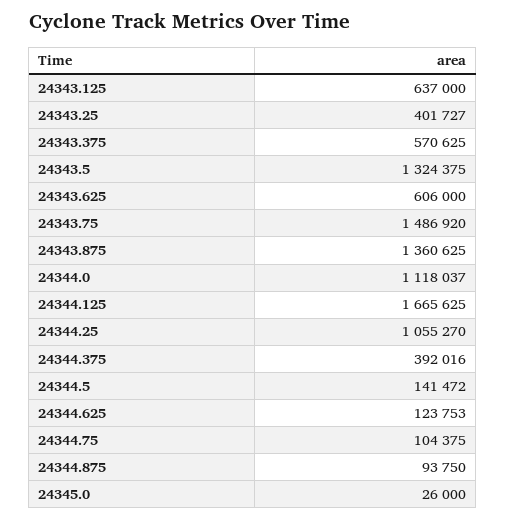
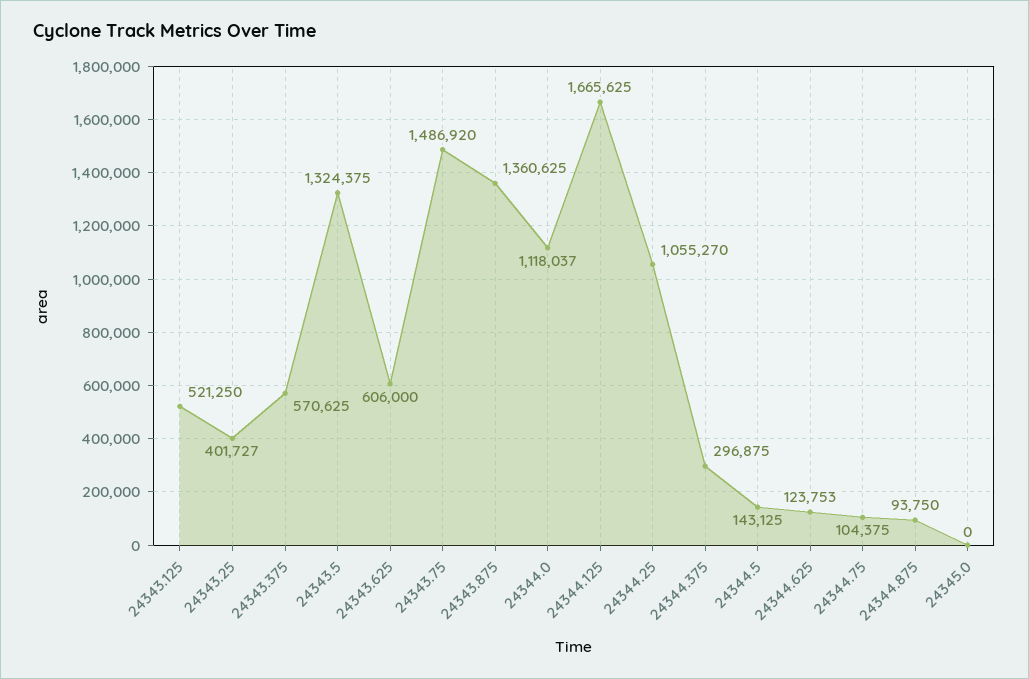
24343.125: 637000 -> 521250
24344.375: 392016 -> 296875
24344.5: 141472 -> 143125
24345.0: 26000 -> 0

